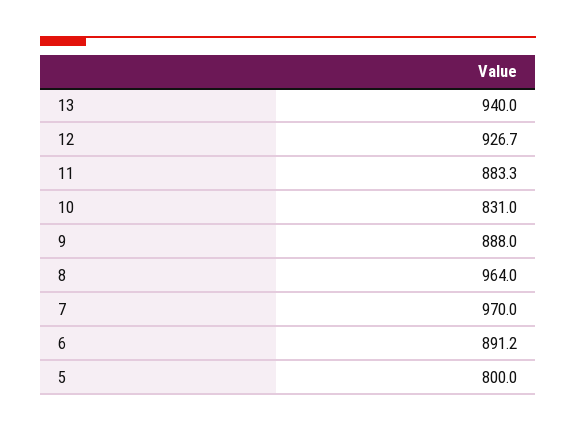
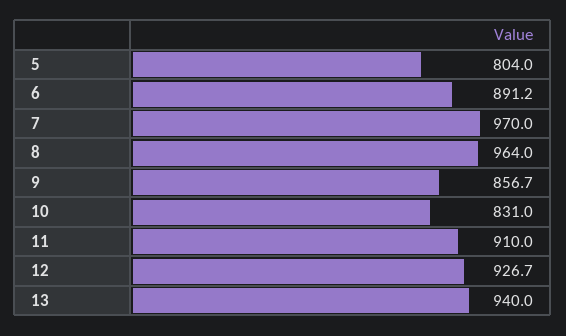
11: 883.3 -> 910
9: 888 -> 856.7
5: 800 -> 804

